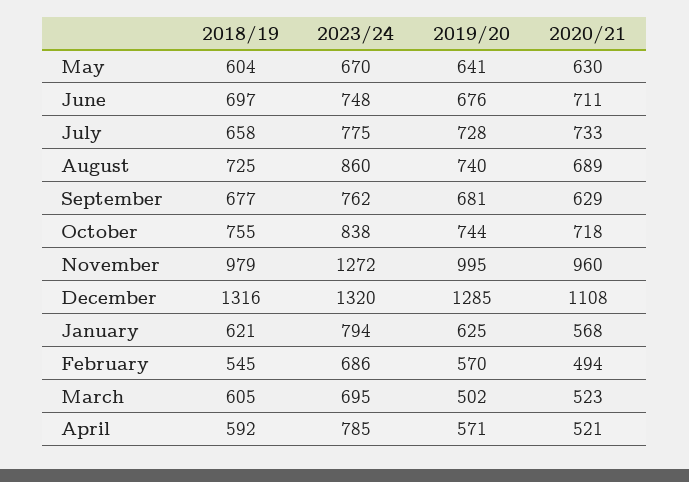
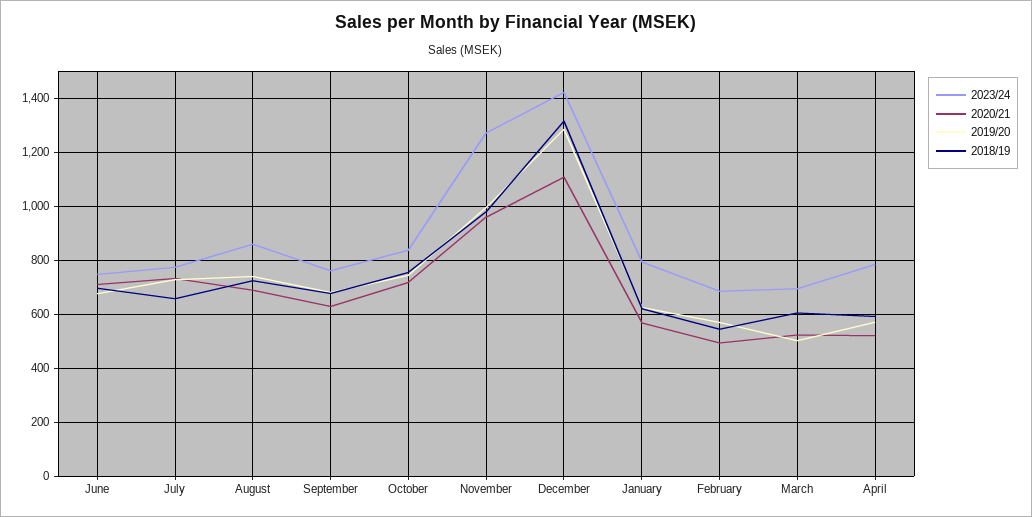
2018/19, May: 604 -> none
2023/24, May: 670 -> none
2019/20, May: 641 -> none
2020/21, May: 630 -> none
2023/24, December: 1320 -> 1425

